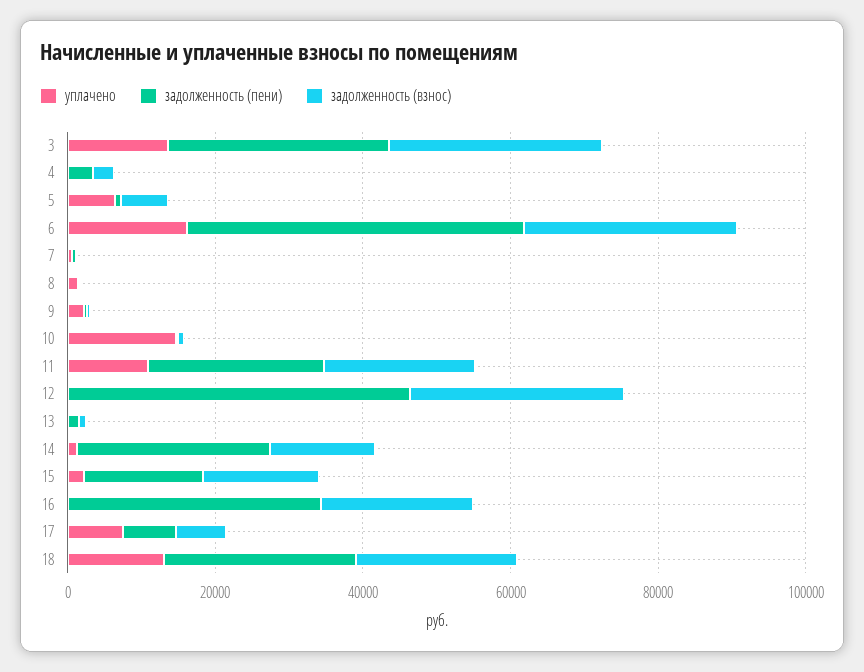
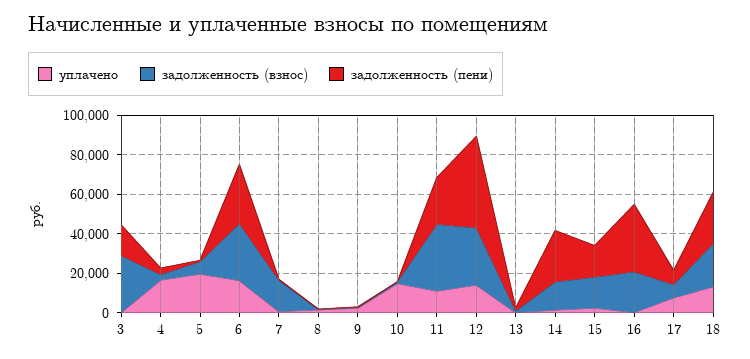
уплачено, 3: 15000 -> 0
задолженность (пени), 3: 30000 -> 15000
уплачено, 4: 0 -> 15000
уплачено, 5: 5000 -> 20000
задолженность (пени), 6: 45000 -> 30000
задолженность (взнос), 7: 0 -> 15000
задолженность (взнос), 11: 20000 -> 35000
уплачено, 12: 0 -> 15000

